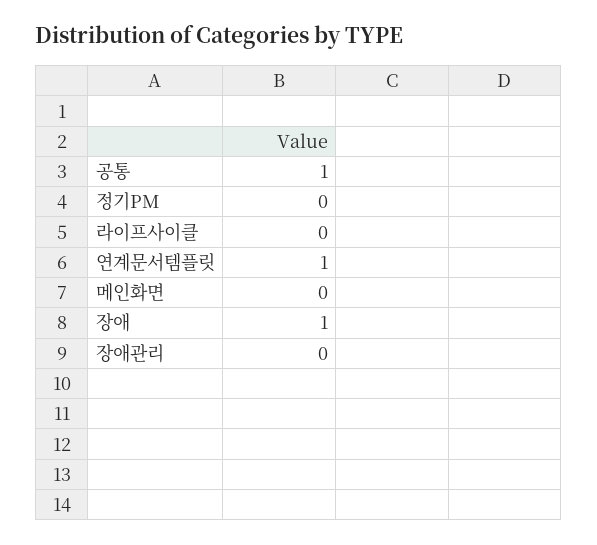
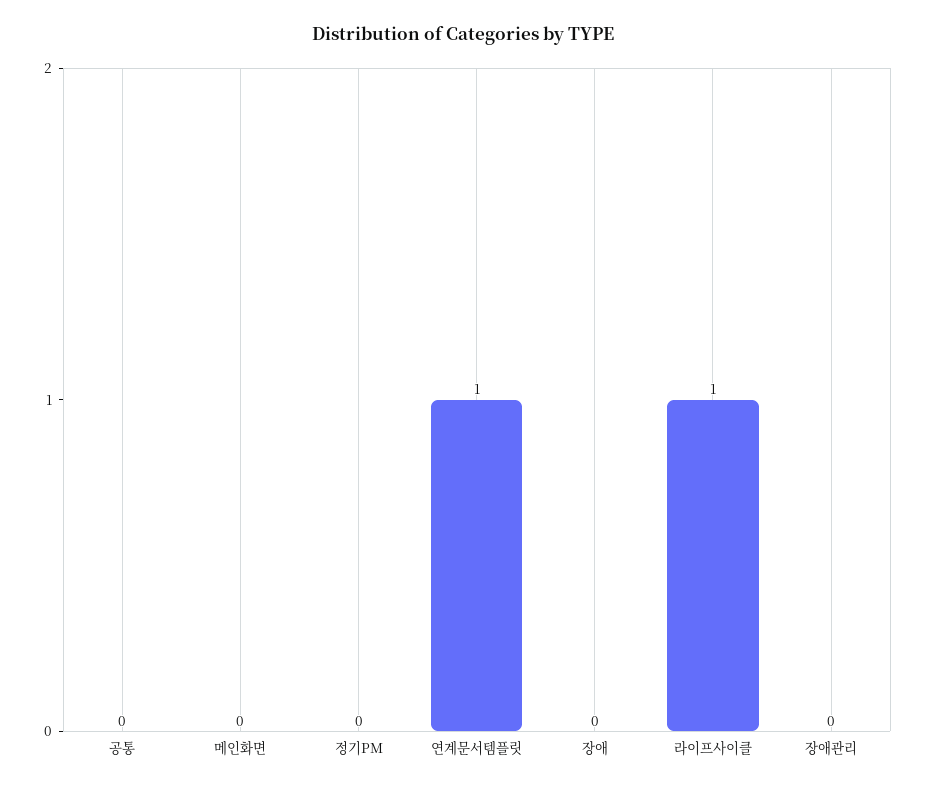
공통: 1 -> 0
라이프사이클: 0 -> 1
장애: 1 -> 0

